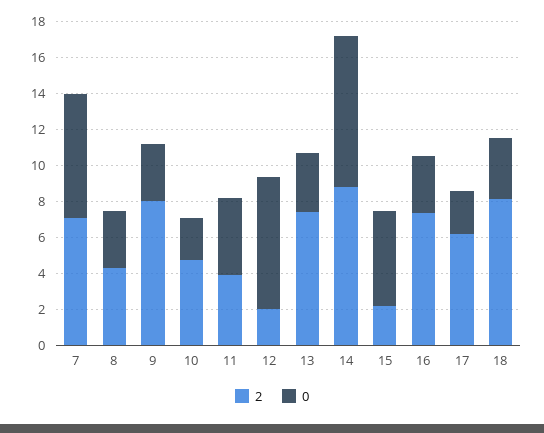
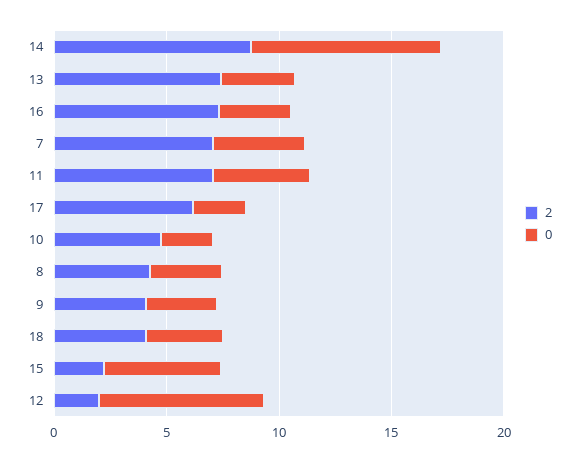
0, 7: 7 -> 4
2, 9: 8 -> 4
2, 11: 4 -> 7
2, 18: 8 -> 4

